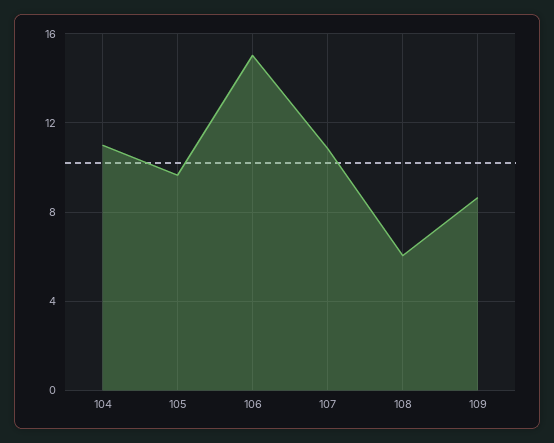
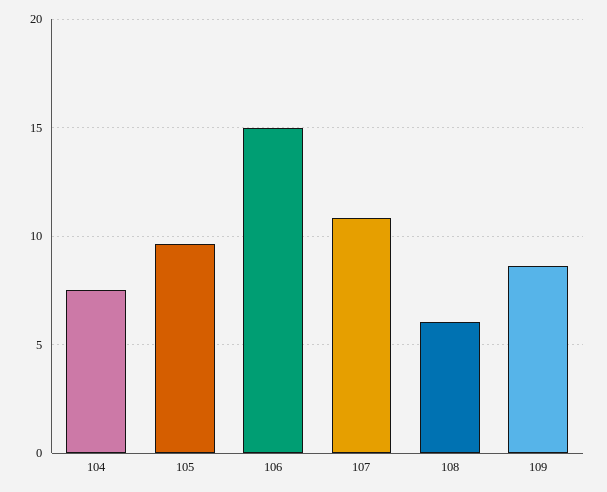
104: 11 -> 7.5

